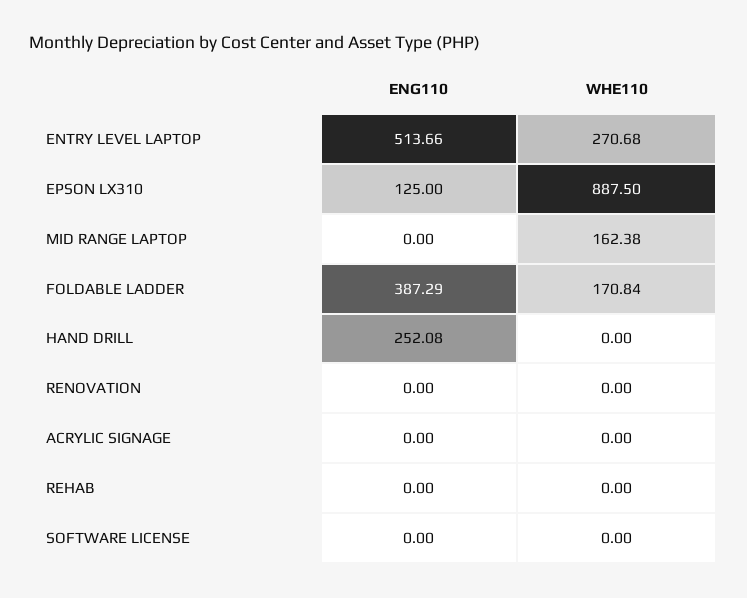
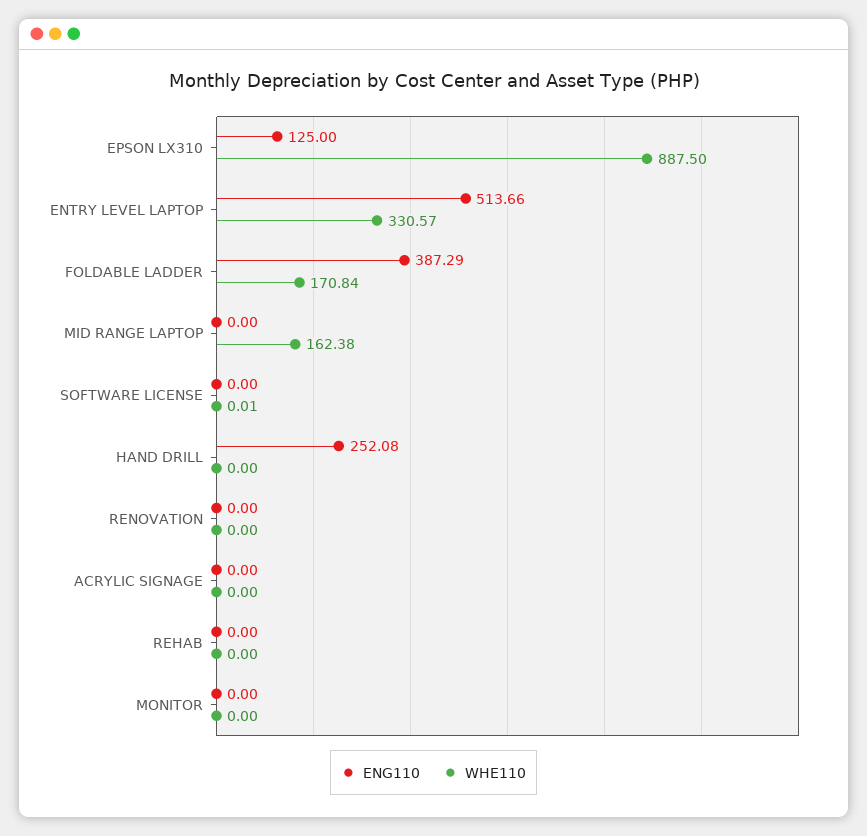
WHE110, ENTRY LEVEL LAPTOP: 270.68 -> 330.57
WHE110, SOFTWARE LICENSE: 0 -> 0.01
ENG110, MONITOR: none -> 0
WHE110, MONITOR: none -> 0

